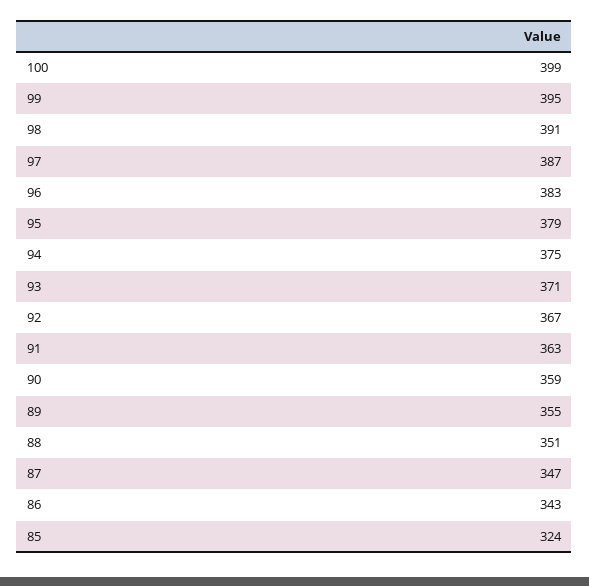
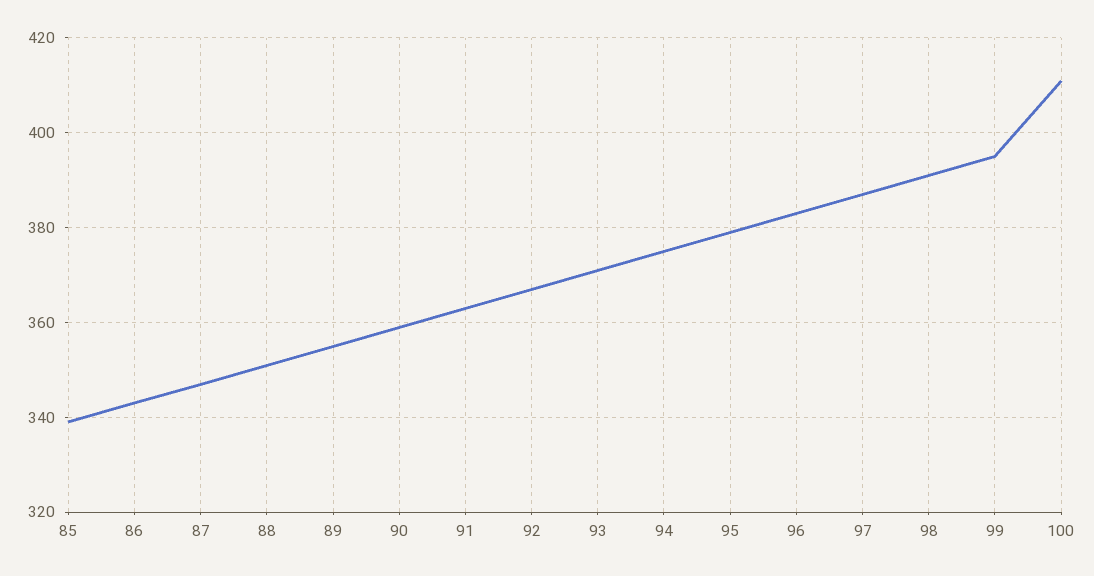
100: 399 -> 410
85: 324 -> 340

